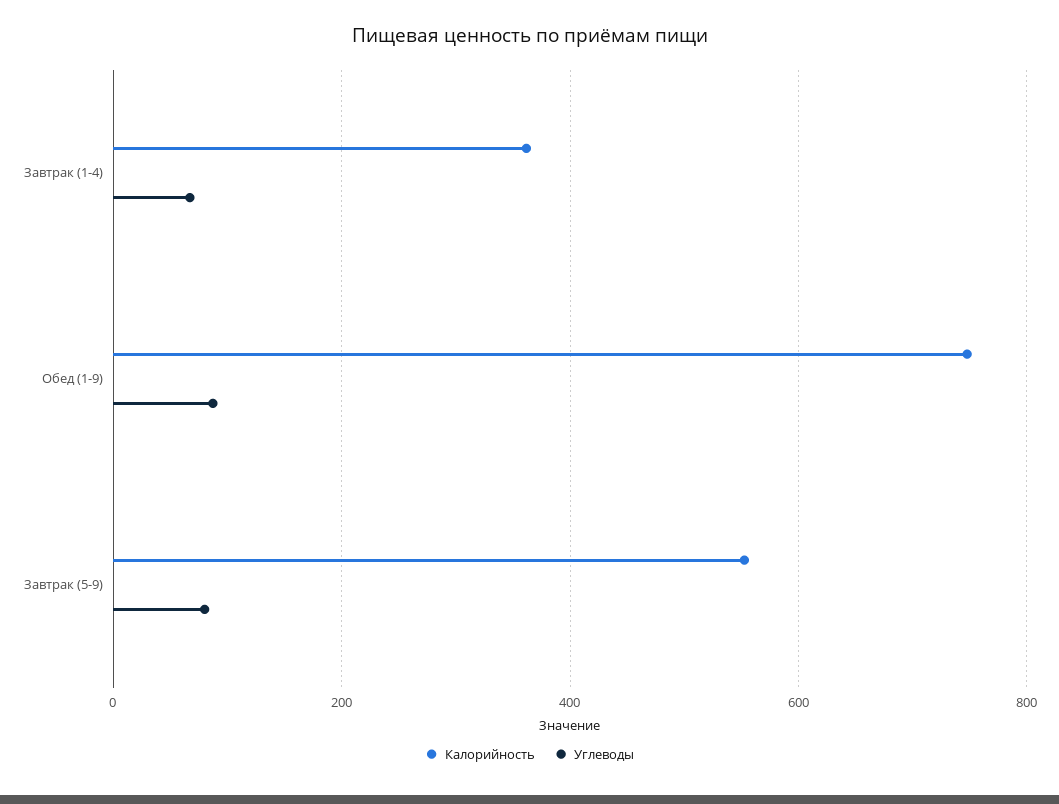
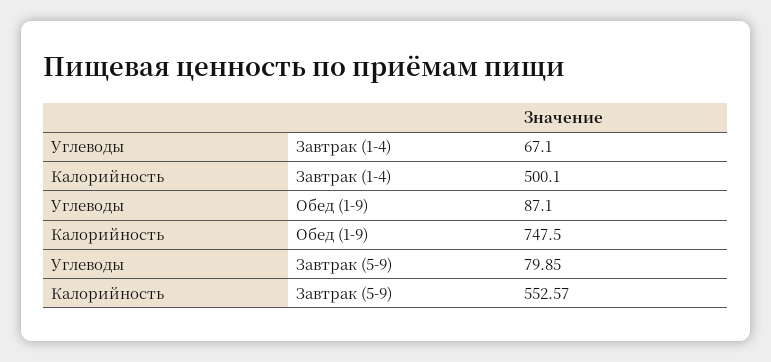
Калорийность, Завтрак (1-4): 360 -> 500.1

